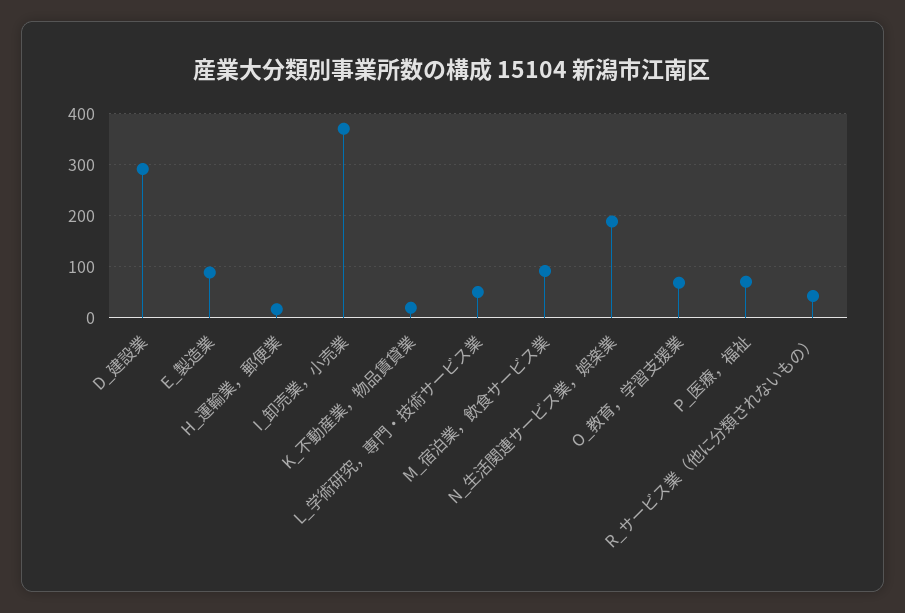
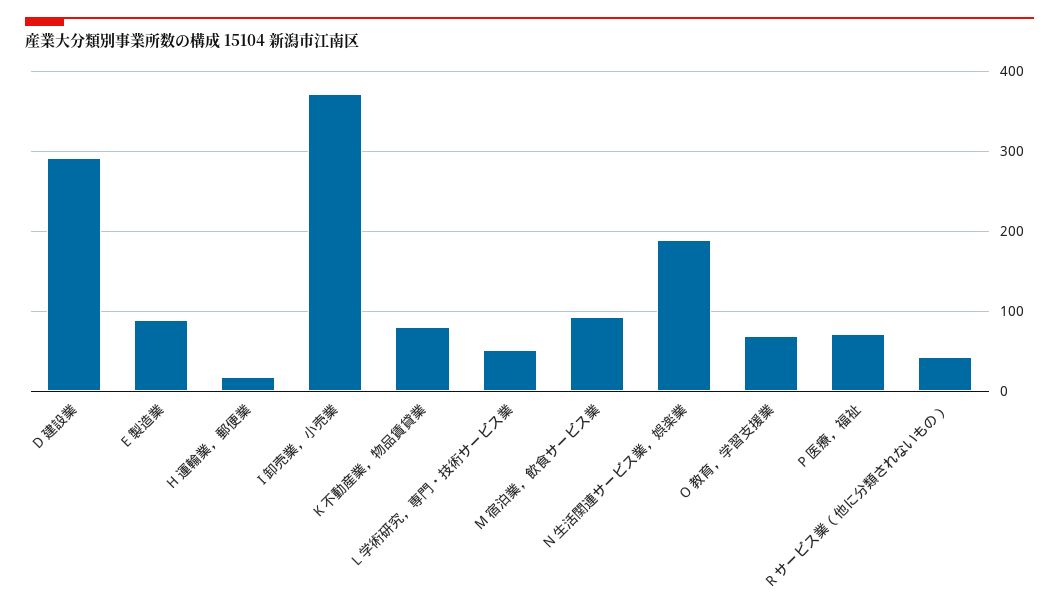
K_不動産業，物品賃貸業: 20 -> 80

